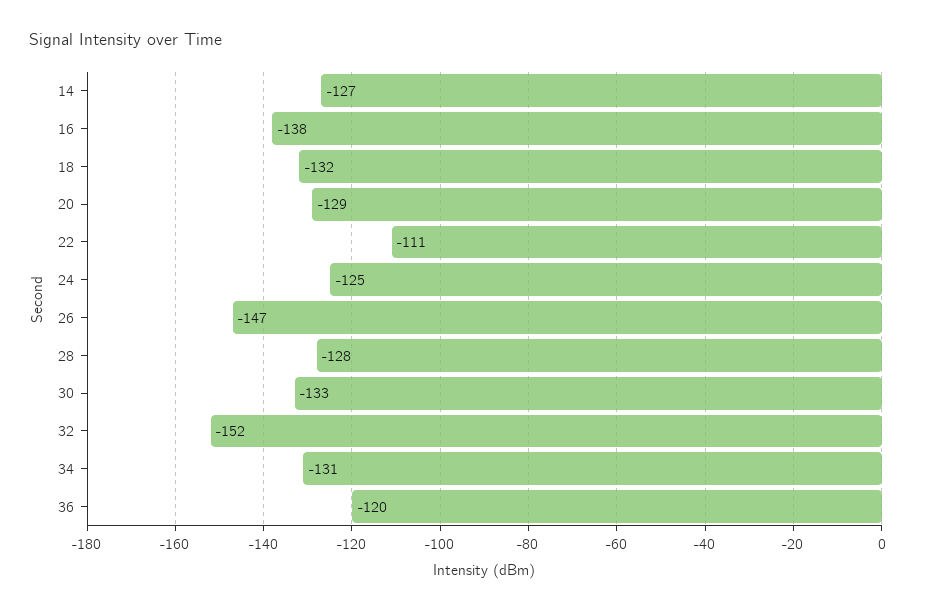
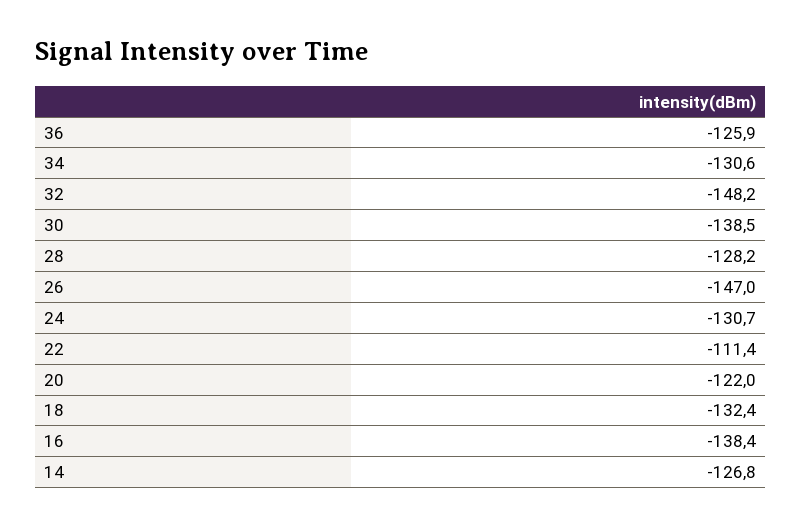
20: -129 -> -122
24: -125 -> -130.7
30: -133 -> -138.5
32: -152 -> -148.2
36: -120 -> -125.9

